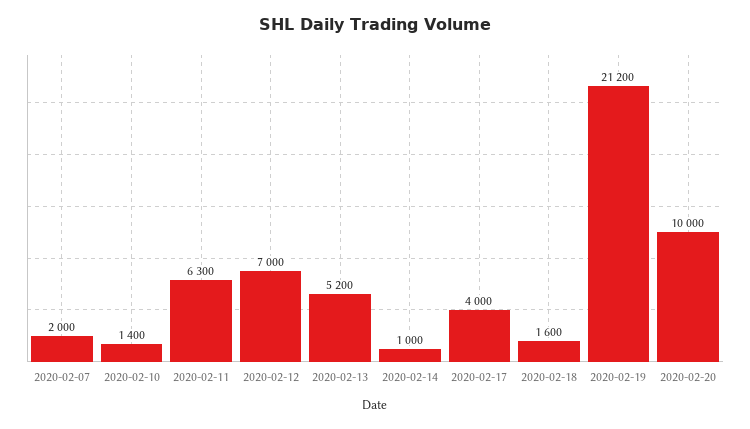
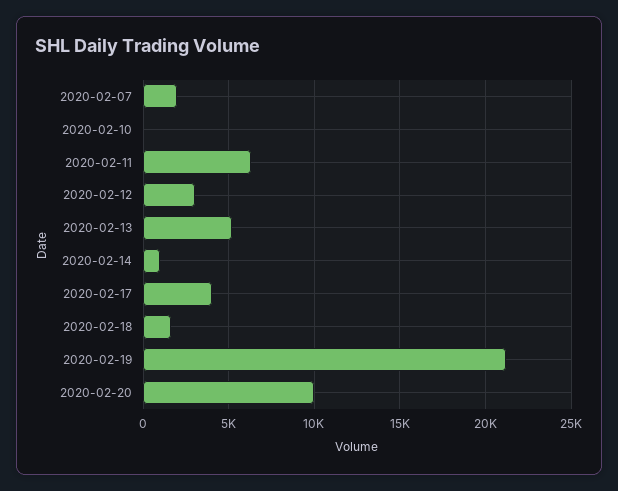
2020-02-10: 1400 -> 0
2020-02-12: 7000 -> 3000

